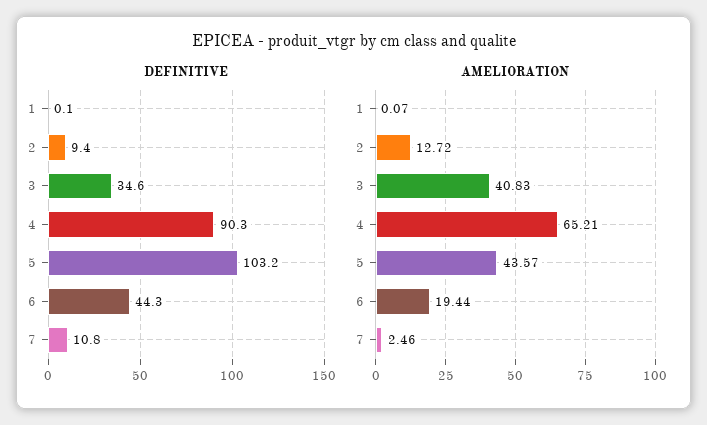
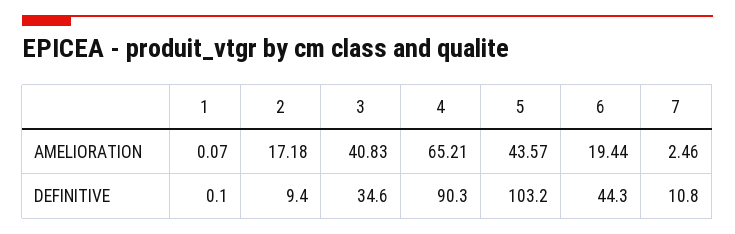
AMELIORATION, 2: 12.72 -> 17.18

